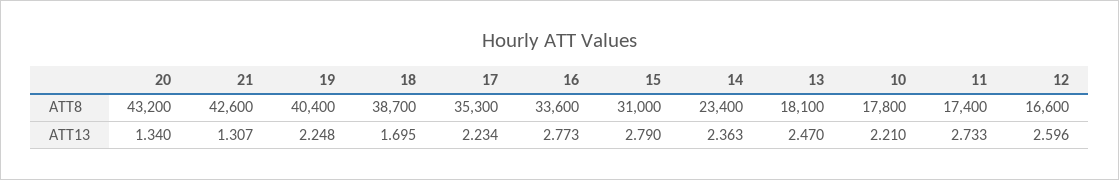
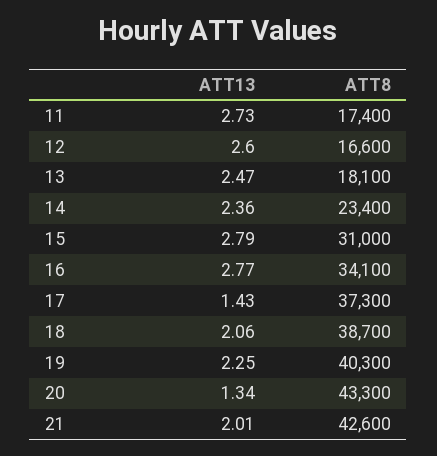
20, ATT8: 43200 -> 43300
19, ATT8: 40400 -> 40300
17, ATT8: 35300 -> 37300
16, ATT8: 33600 -> 34100
10, ATT8: 17800 -> none
21, ATT13: 1.307 -> 2.01
18, ATT13: 1.695 -> 2.06
17, ATT13: 2.234 -> 1.43
10, ATT13: 2.21 -> none

